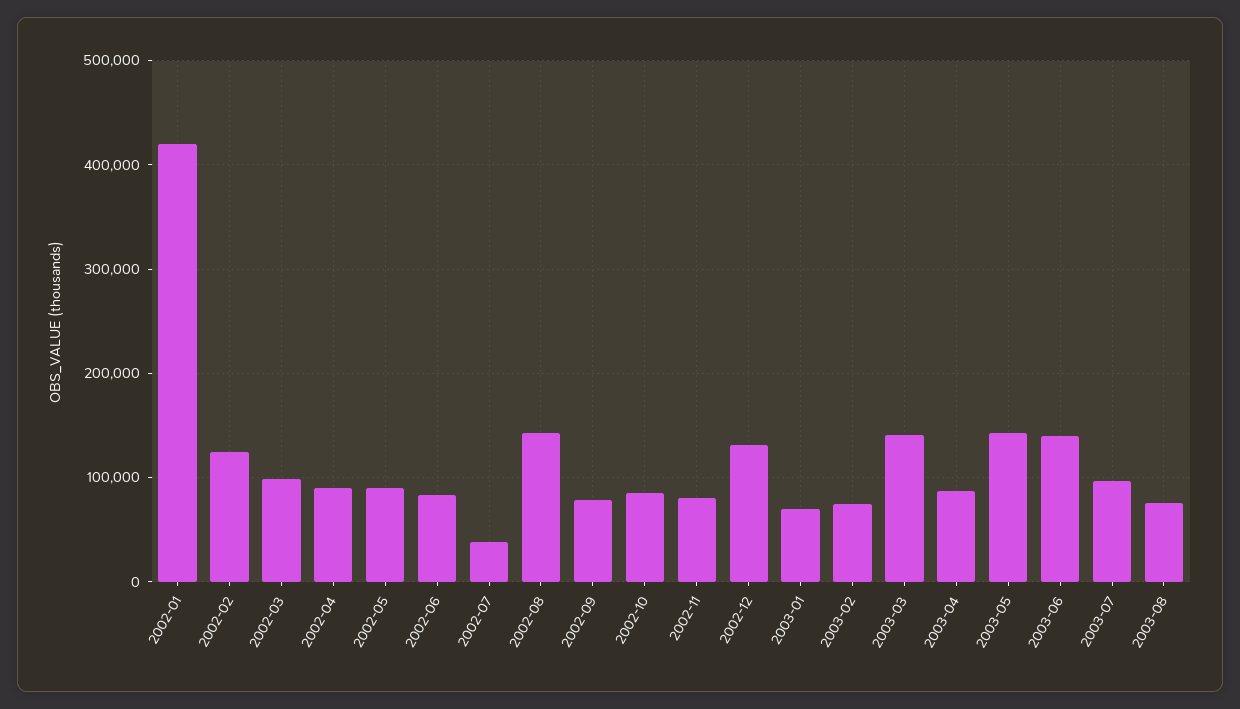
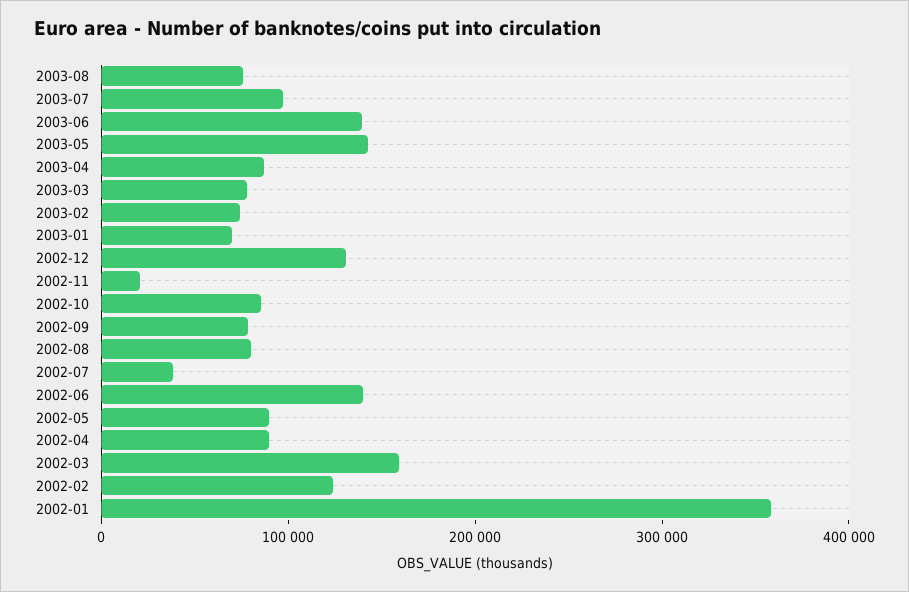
2002-01: 420000 -> 360000
2002-03: 100000 -> 160000
2002-06: 80000 -> 140000
2002-08: 140000 -> 80000
2002-11: 80000 -> 20000
2003-03: 140000 -> 80000

